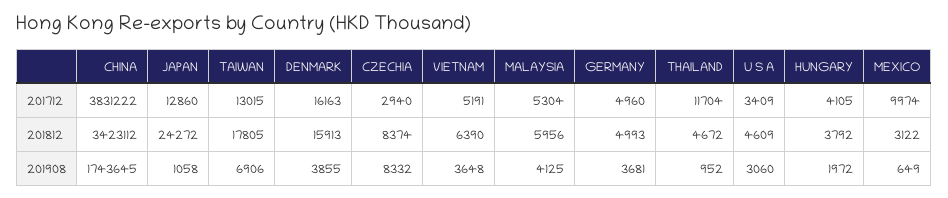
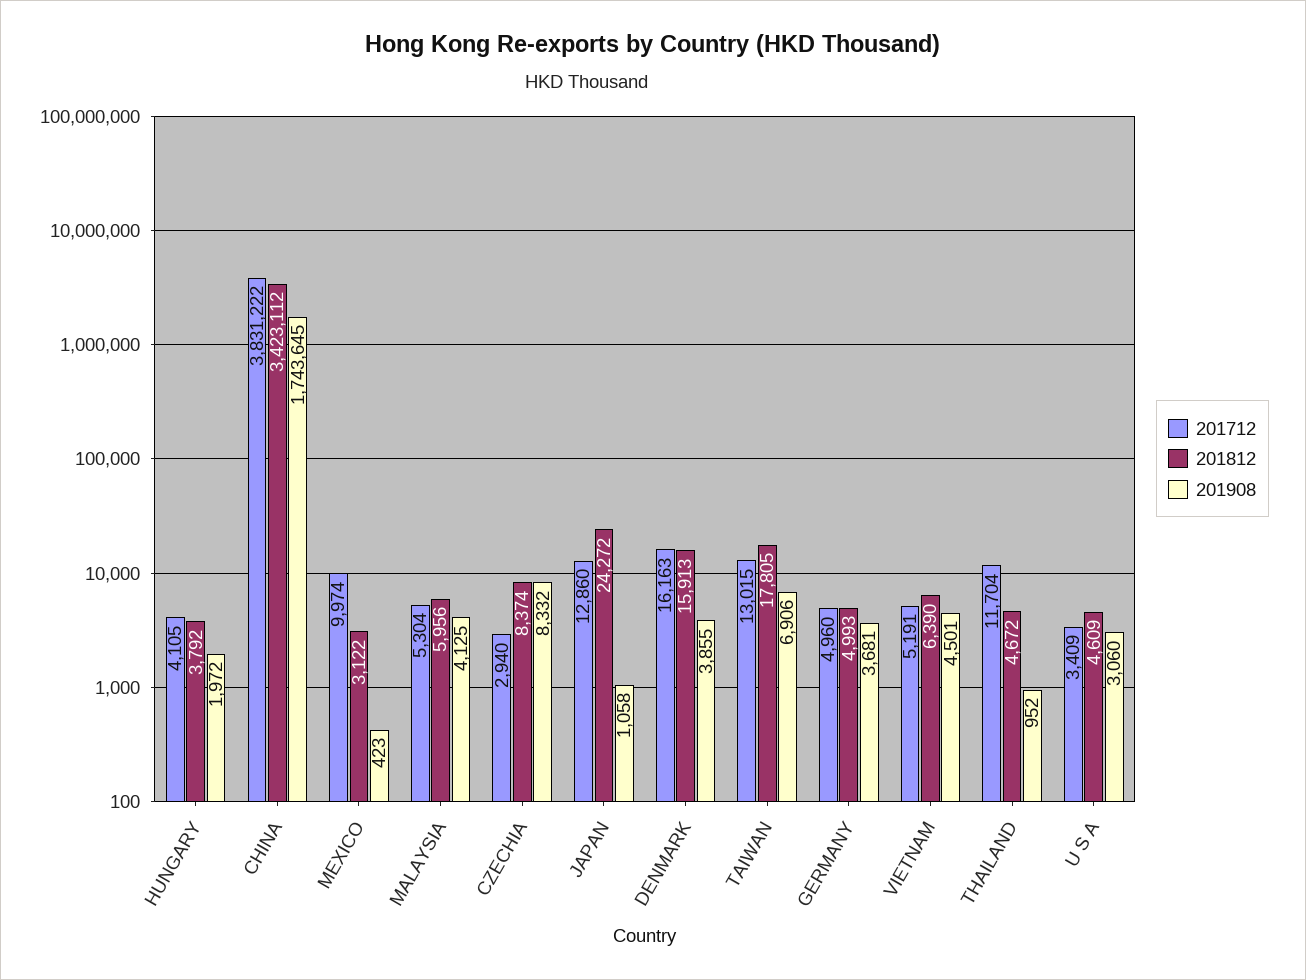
201908, VIETNAM: 3648 -> 4501
201908, MEXICO: 649 -> 423

